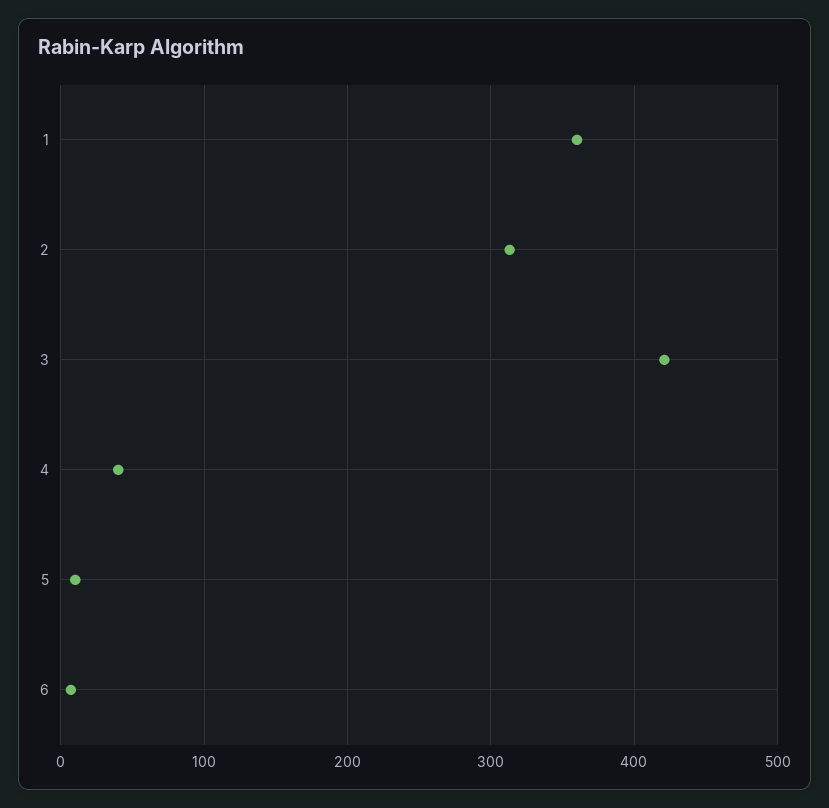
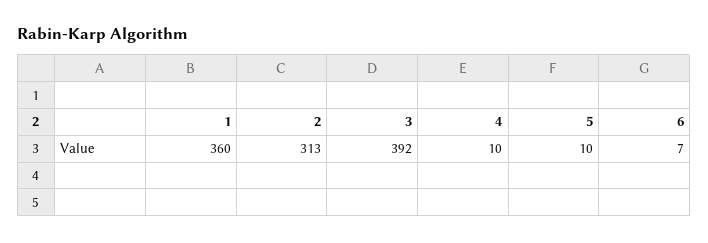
3: 420 -> 392
4: 40 -> 10

